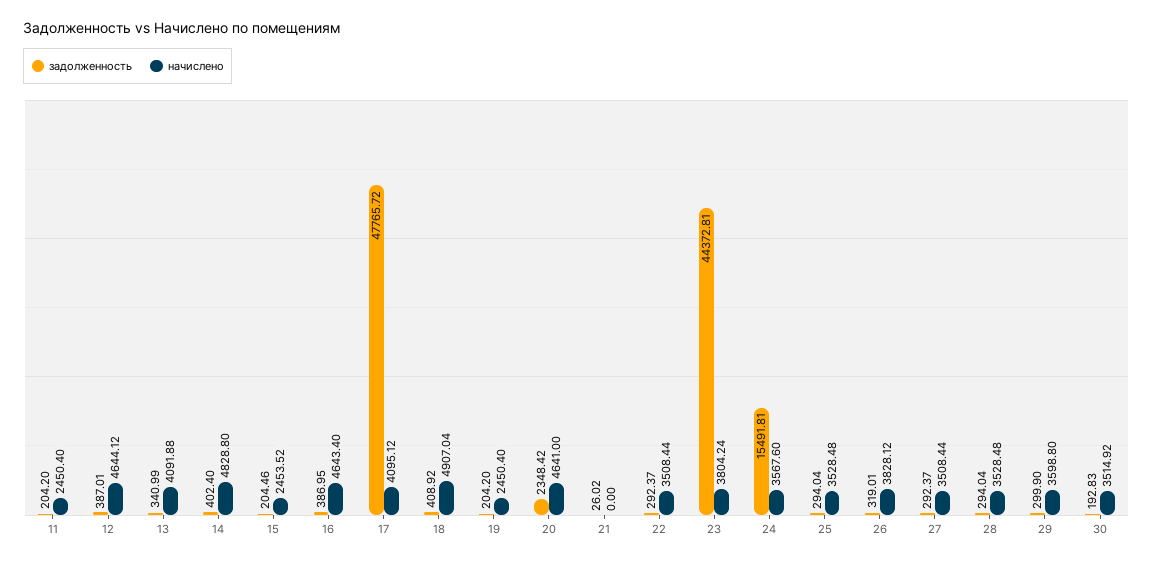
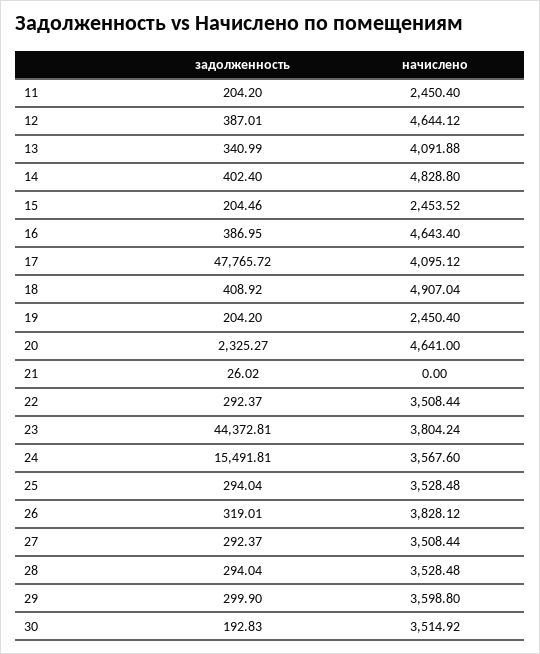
задолженность, 20: 2348.42 -> 2325.27

